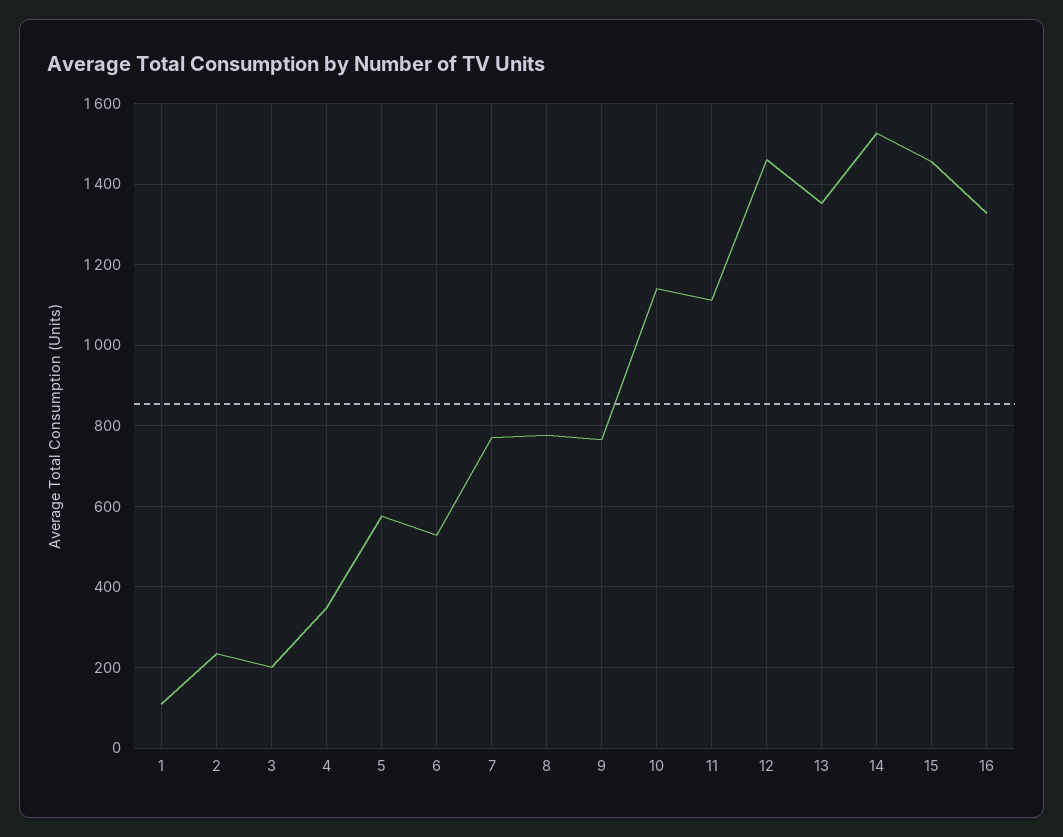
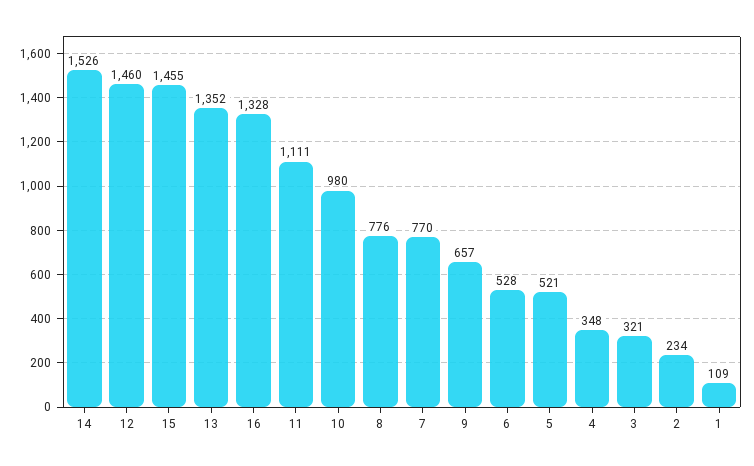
3: 200 -> 321
5: 580 -> 521
9: 760 -> 657
10: 1140 -> 980

